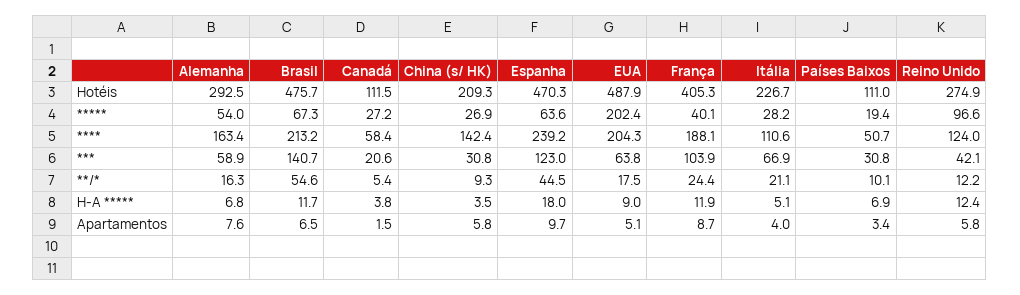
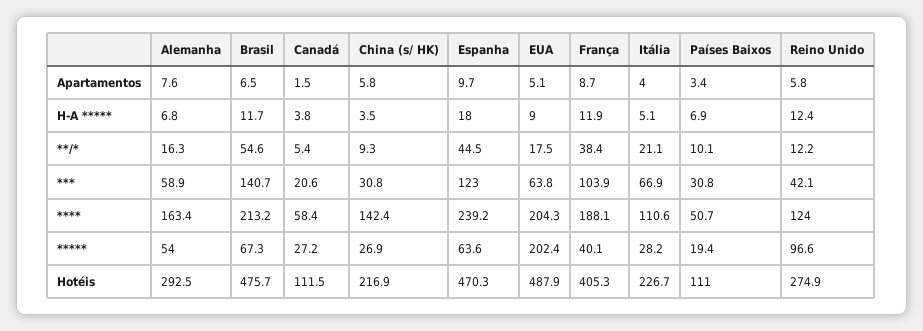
China (s/ HK), Hotéis: 209.3 -> 216.9
França, **/*: 24.4 -> 38.4

